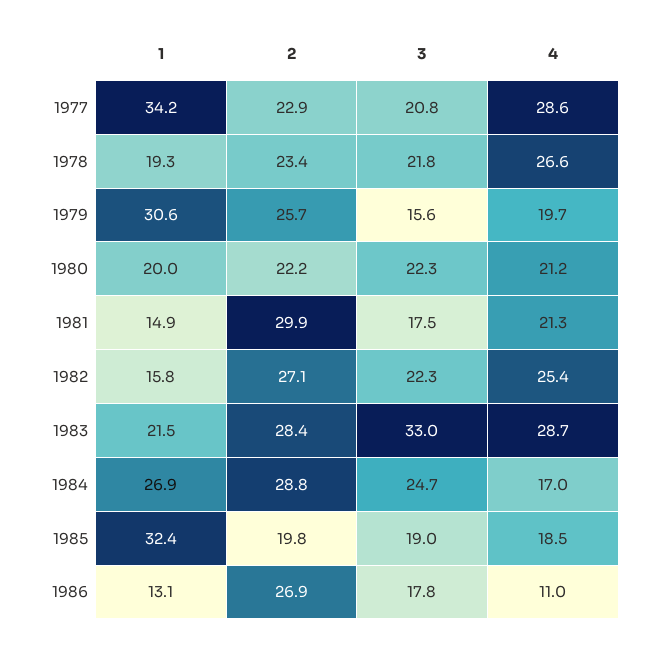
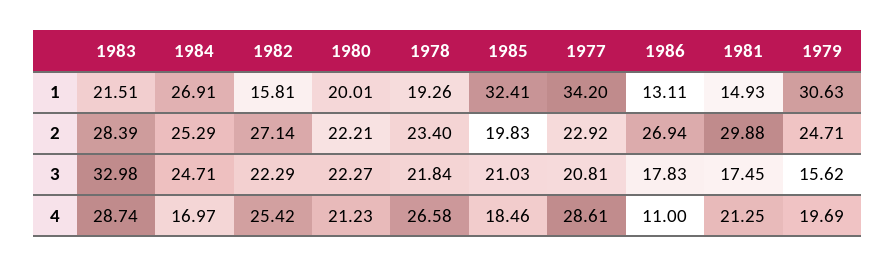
2, 1979: 25.7 -> 24.71
2, 1984: 28.8 -> 25.29
3, 1985: 19 -> 21.03

